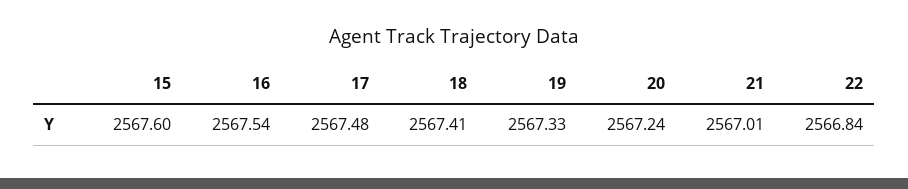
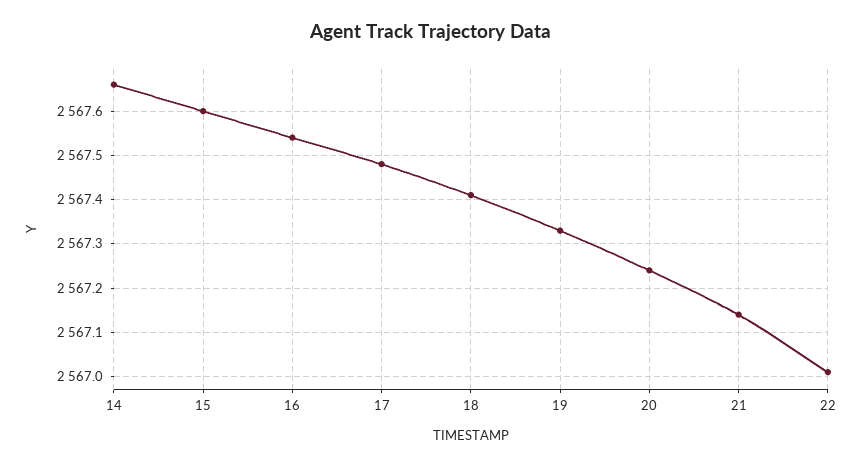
21: 2567.01 -> 2567.15
22: 2566.84 -> 2567
14: none -> 2567.65

